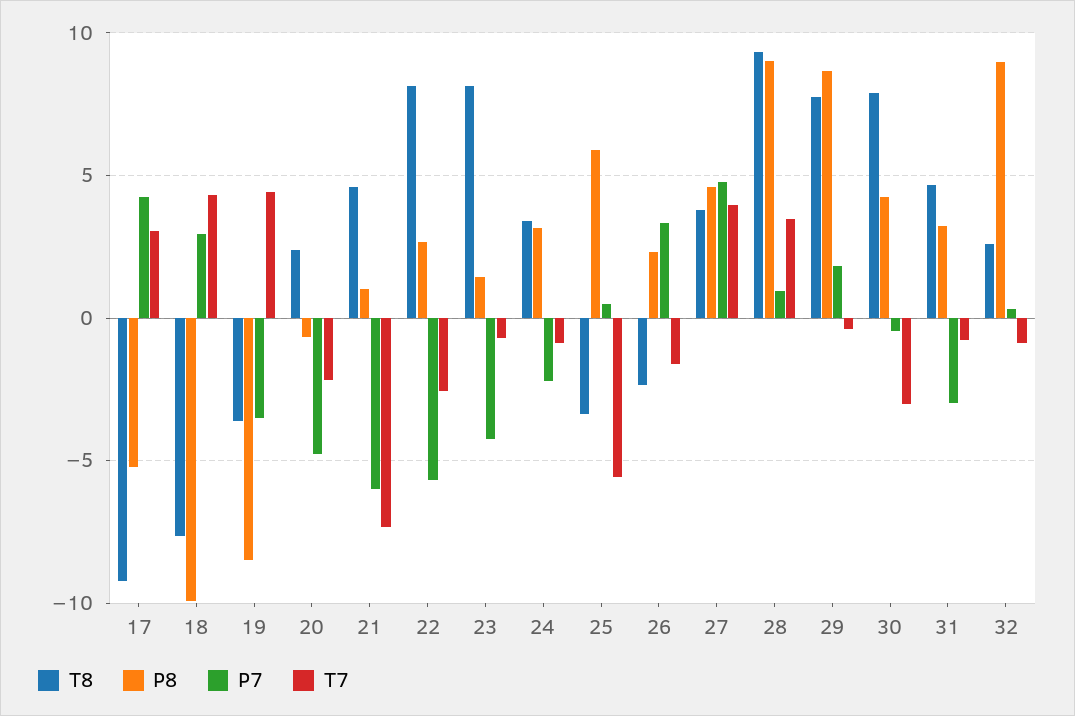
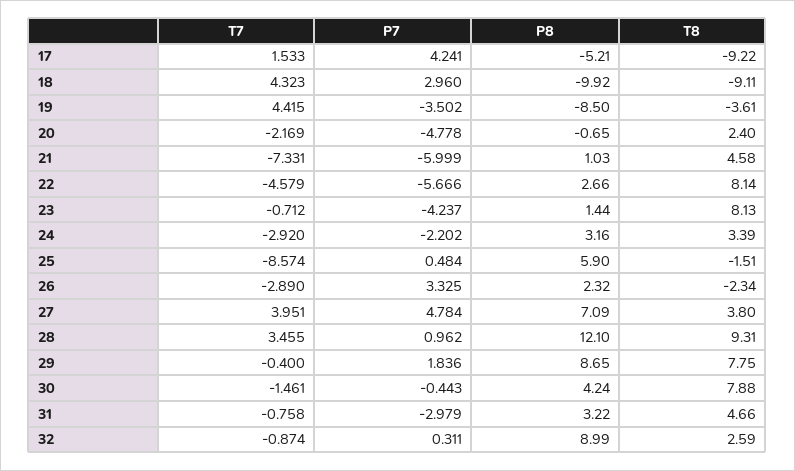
T7, 17: 3 -> 1.533
T8, 18: -7.5 -> -9.11
T7, 22: -2.5 -> -4.579
T7, 24: -1 -> -2.92
T8, 25: -3.5 -> -1.51
T7, 25: -5.5 -> -8.574
T7, 26: -1.5 -> -2.89
P8, 27: 4.5 -> 7.09
P8, 28: 9 -> 12.1
T7, 30: -3 -> -1.461

